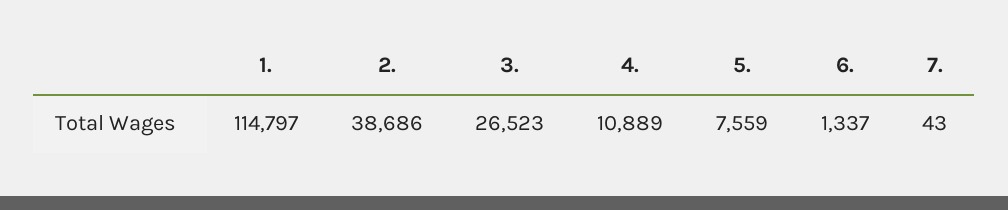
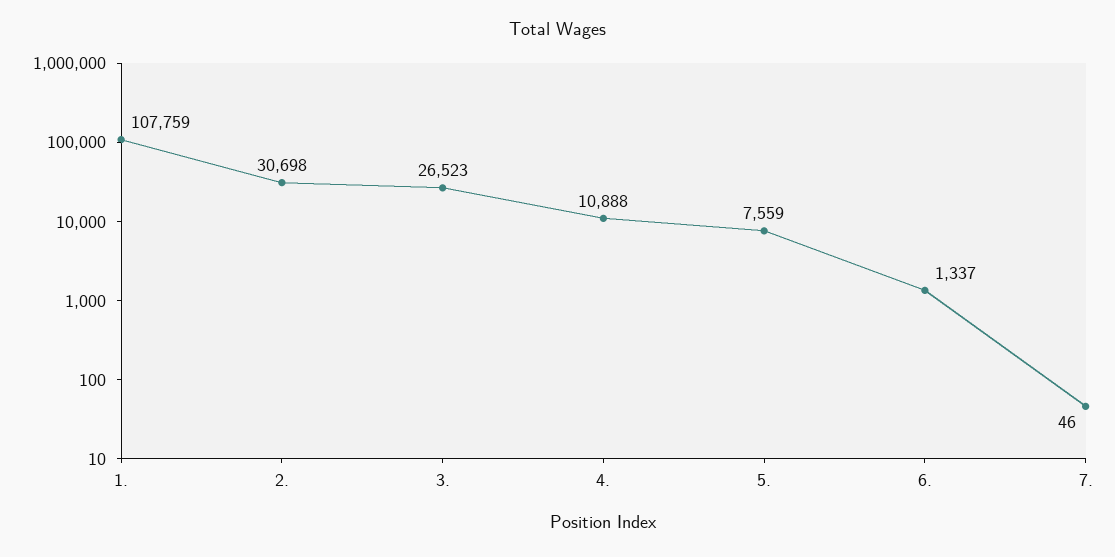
1.: 114797 -> 107759
2.: 38686 -> 30698
4.: 10889 -> 10888
7.: 43 -> 46

